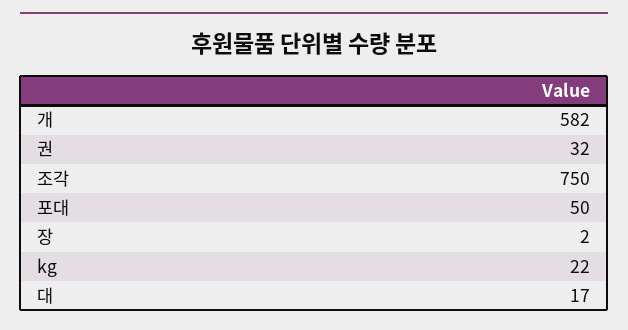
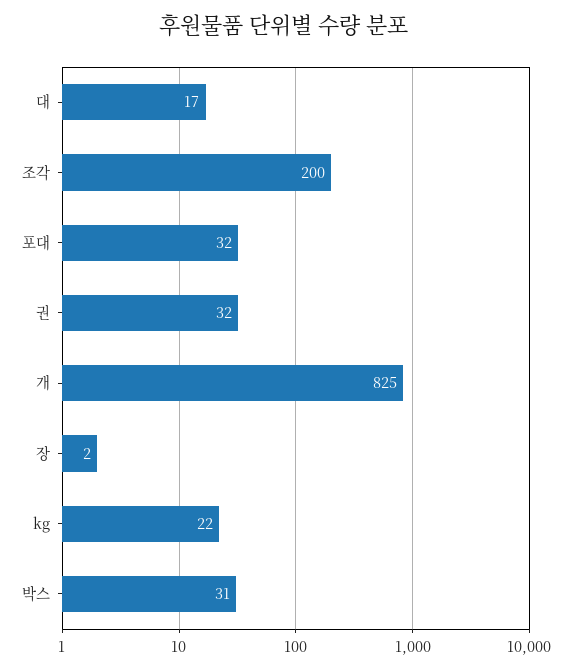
개: 582 -> 825
조각: 750 -> 200
포대: 50 -> 32
박스: none -> 31

